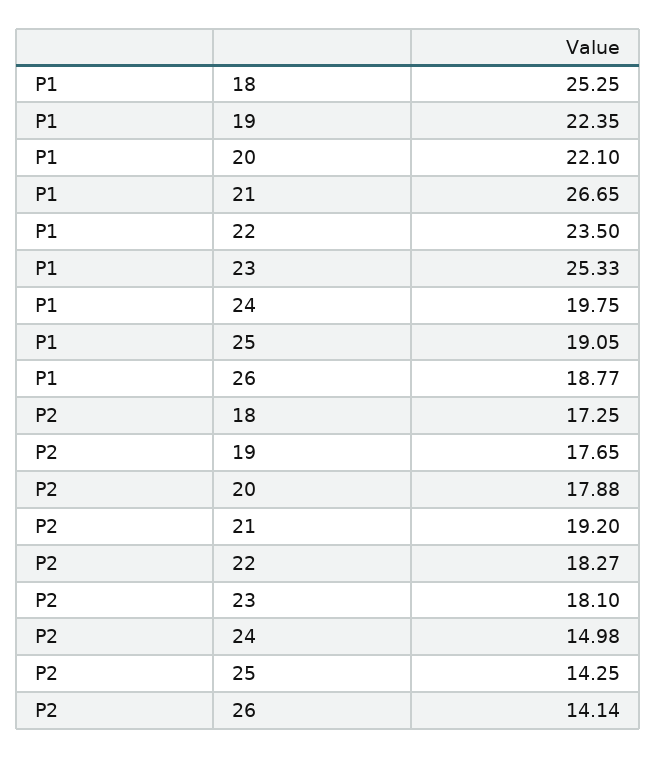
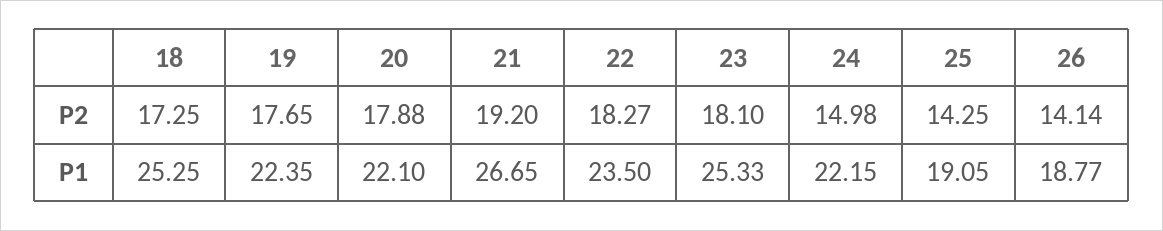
P1, 24: 19.75 -> 22.15

